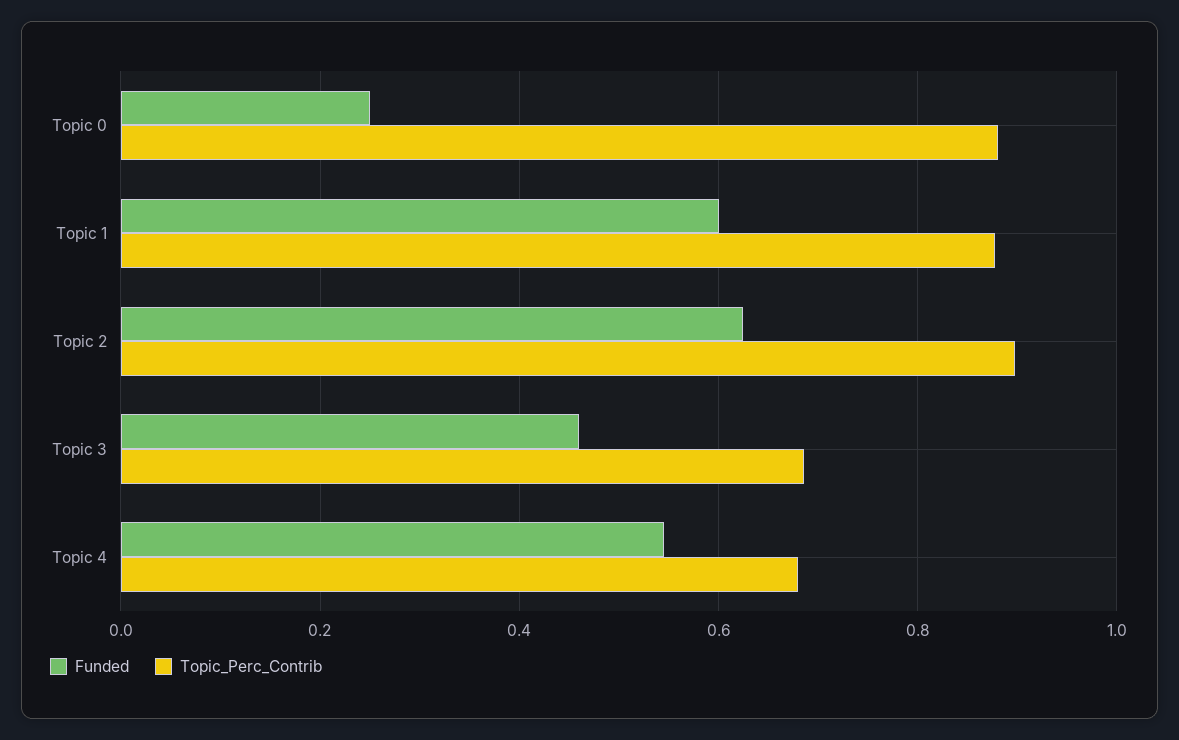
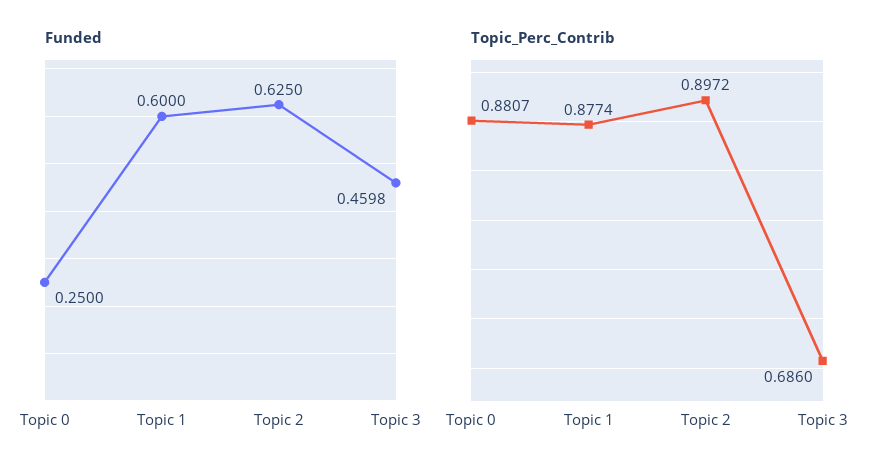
Funded, Topic 4: 0.54 -> none
Topic_Perc_Contrib, Topic 4: 0.68 -> none

